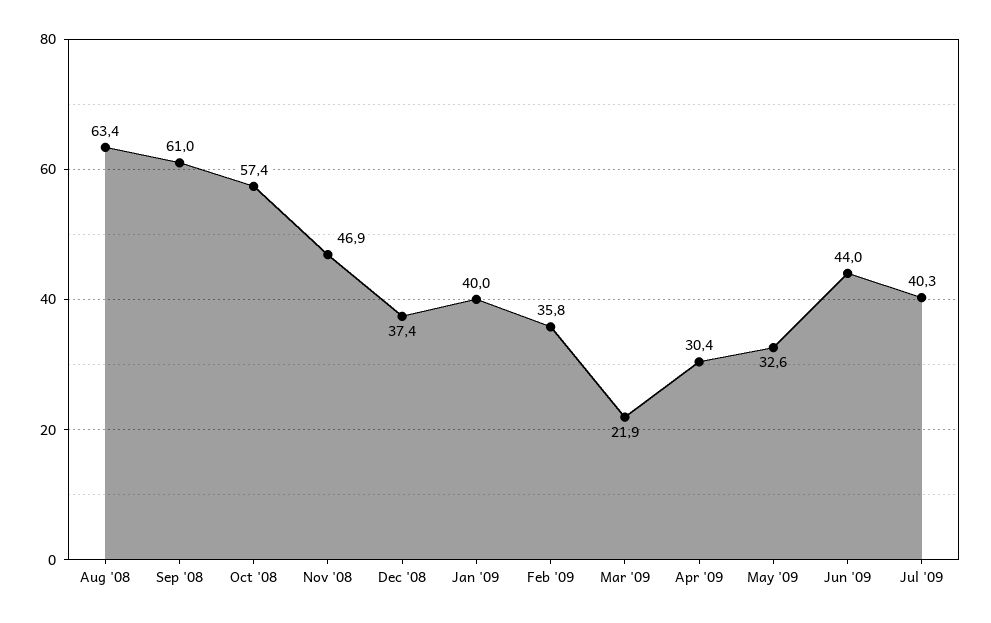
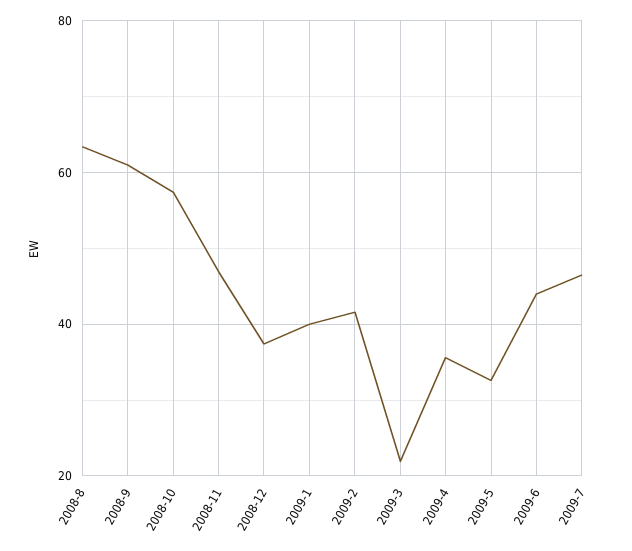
Feb '09: 35.8 -> 42
Apr '09: 30.4 -> 36
Jul '09: 40.3 -> 46

